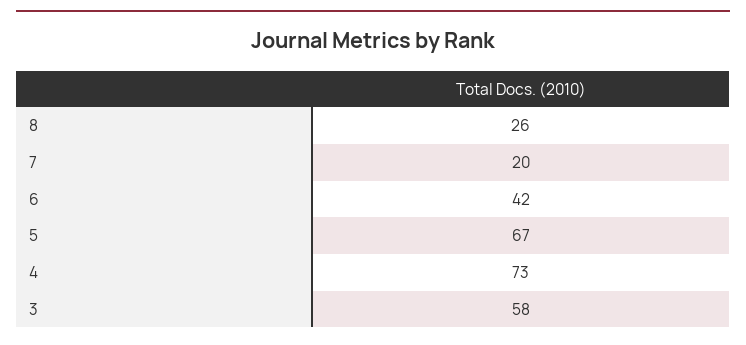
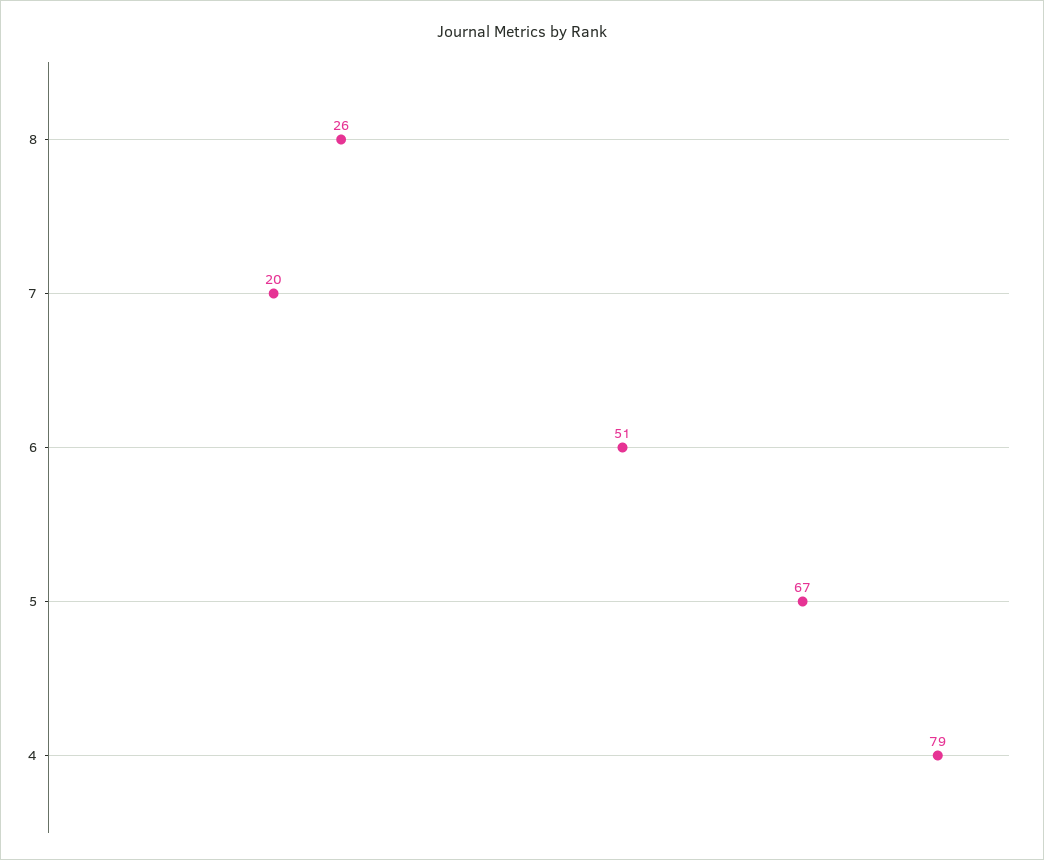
6: 42 -> 51
4: 73 -> 79
3: 58 -> none

